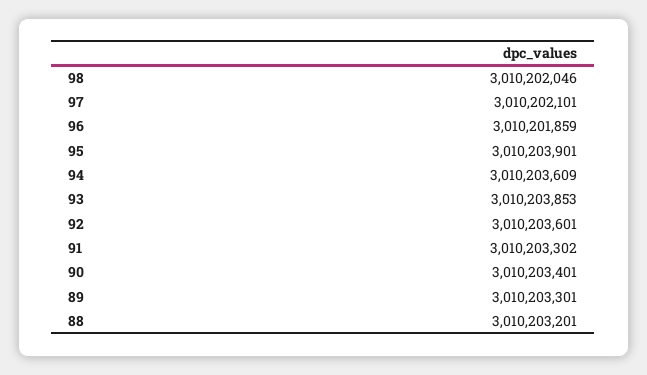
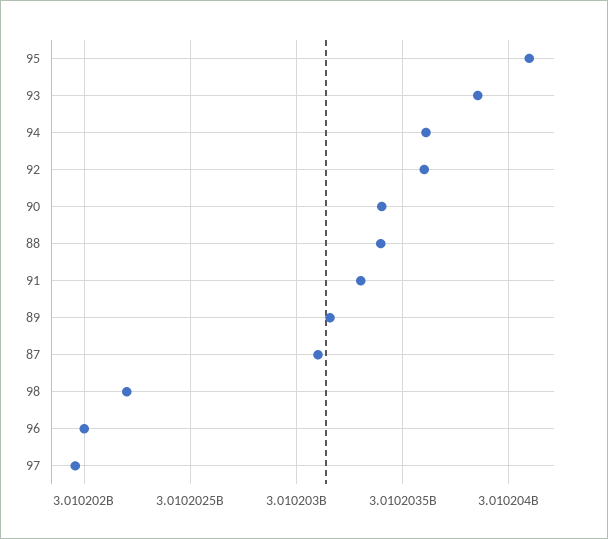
98: 3010202046 -> 3010202200
97: 3010202101 -> 3010201950
96: 3010201859 -> 3010202000
95: 3010203901 -> 3010204100
89: 3010203301 -> 3010203150
88: 3010203201 -> 3010203400
87: none -> 3010203100

